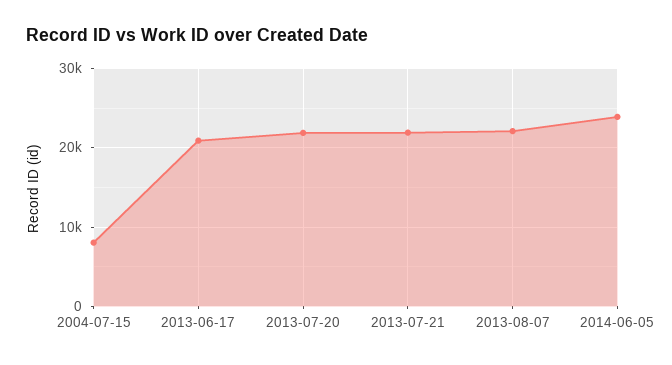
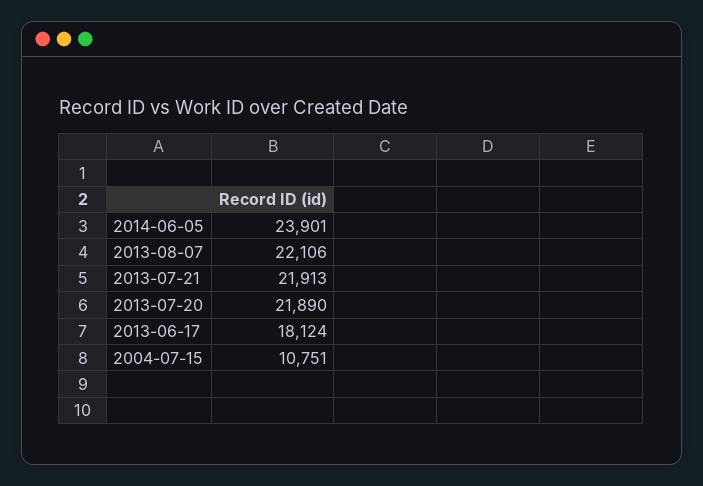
2004-07-15: 8000 -> 10751
2013-06-17: 21000 -> 18124

